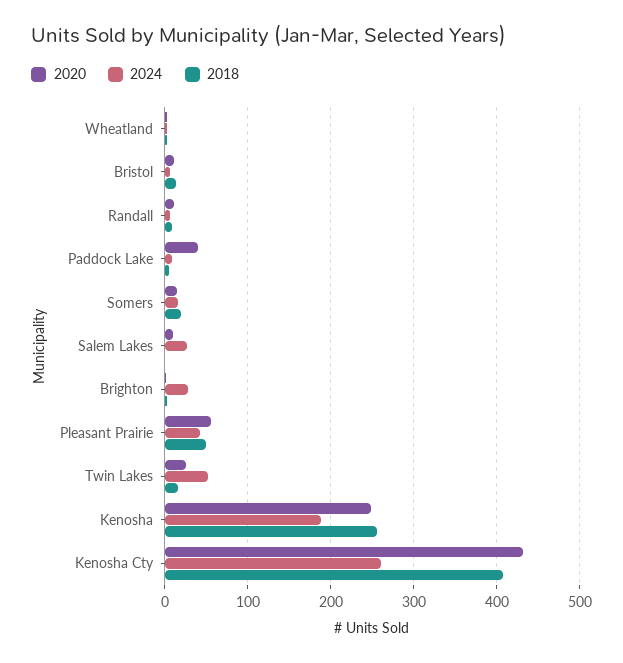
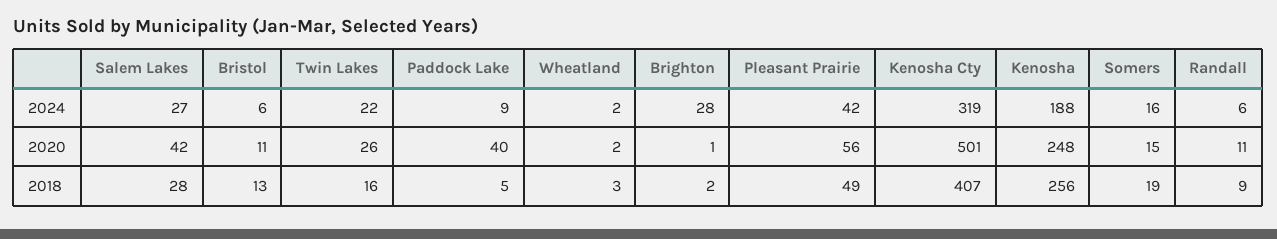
2020, Salem Lakes: 10 -> 42
2018, Salem Lakes: 0 -> 28
2024, Twin Lakes: 50 -> 22
2020, Kenosha Cty: 430 -> 501
2024, Kenosha Cty: 260 -> 319

